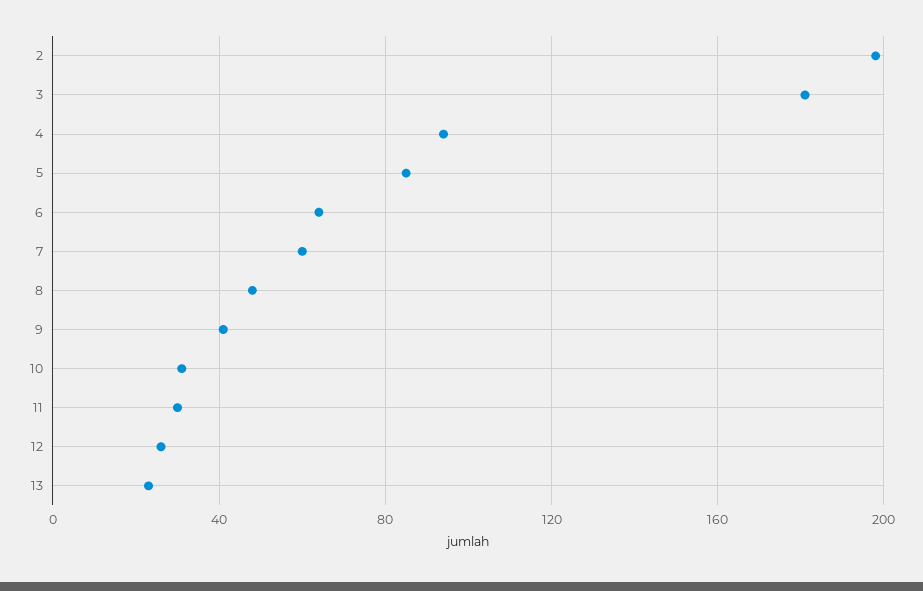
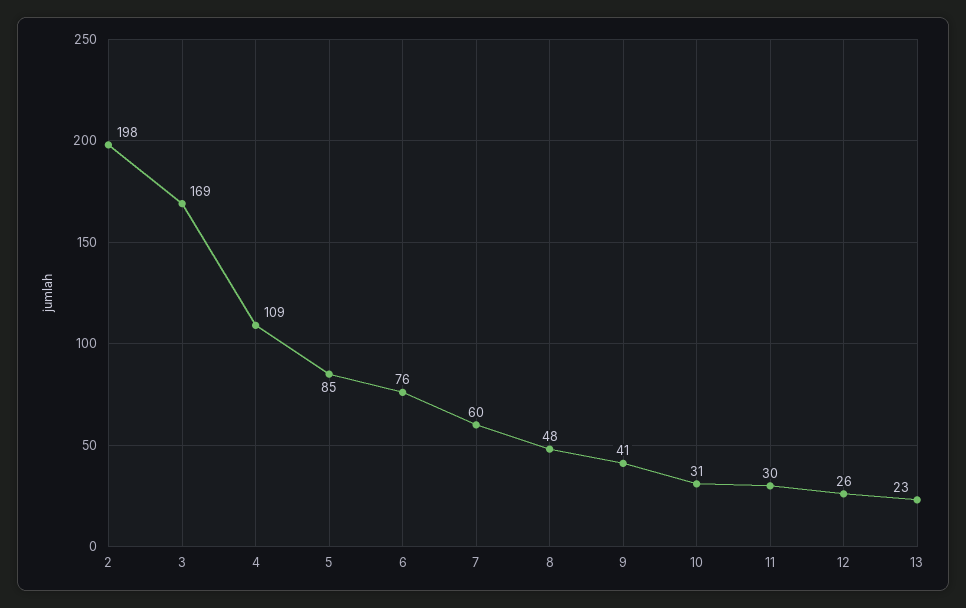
3: 180 -> 169
4: 95 -> 109
6: 65 -> 76

